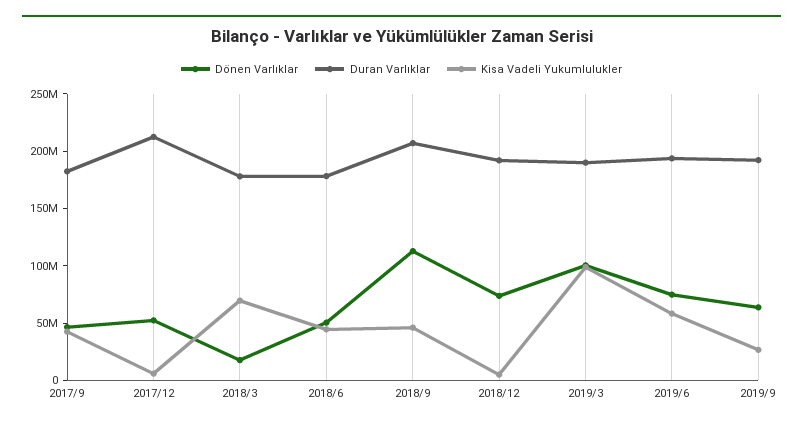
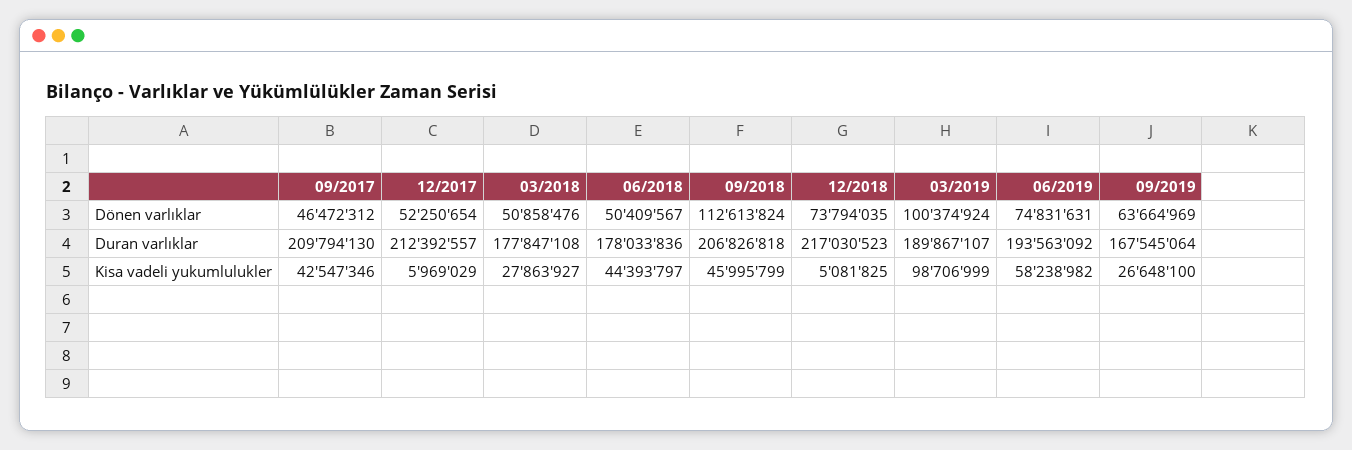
Duran Varlıklar, 2017/9: 180000000 -> 209794130
Dönen Varlıklar, 2018/3: 20000000 -> 50858476
Kisa Vadeli Yukumlulukler, 2018/3: 70000000 -> 27863927
Duran Varlıklar, 2018/12: 190000000 -> 217030523
Duran Varlıklar, 2019/9: 190000000 -> 167545064

